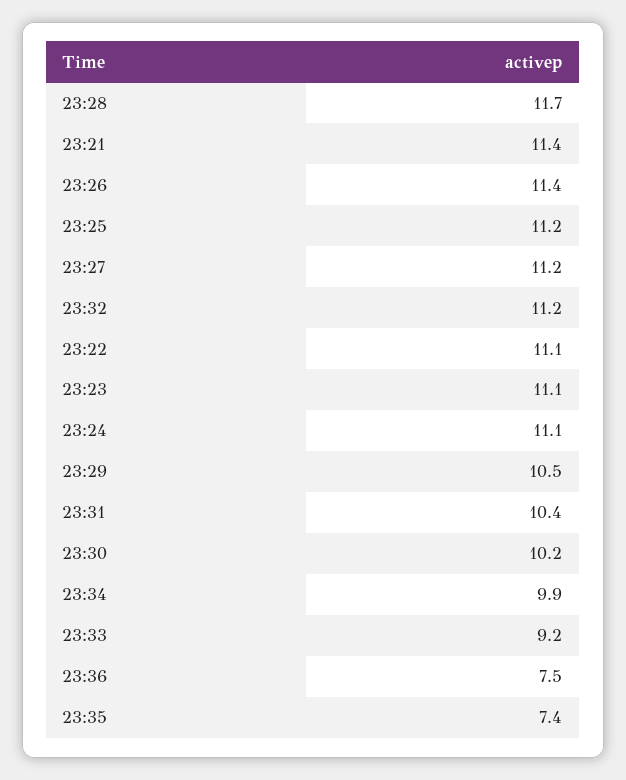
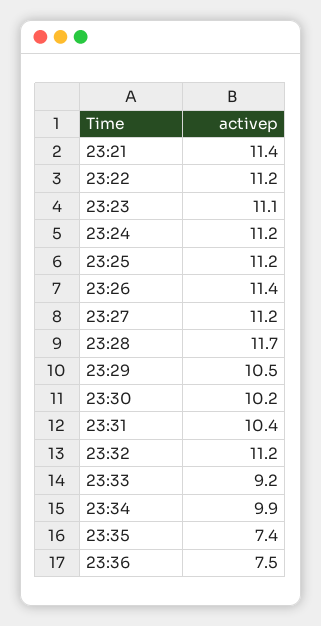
23:22: 11.1 -> 11.2
23:24: 11.1 -> 11.2

